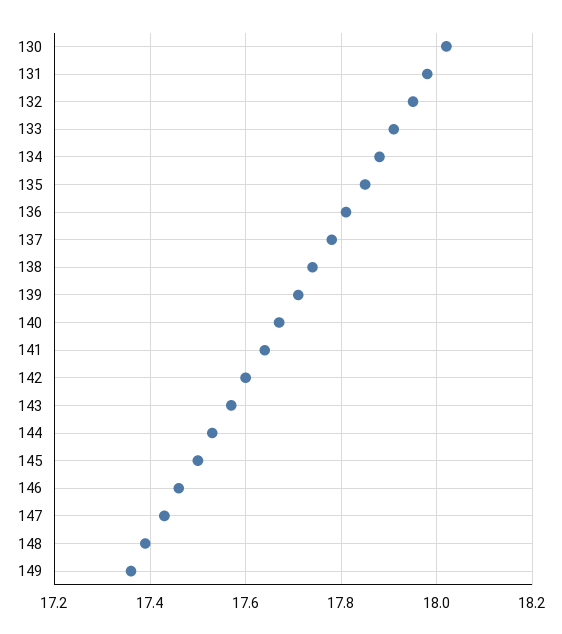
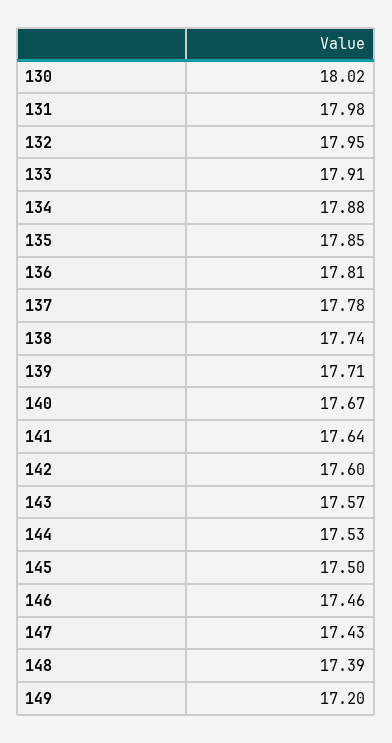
149: 17.35 -> 17.2

